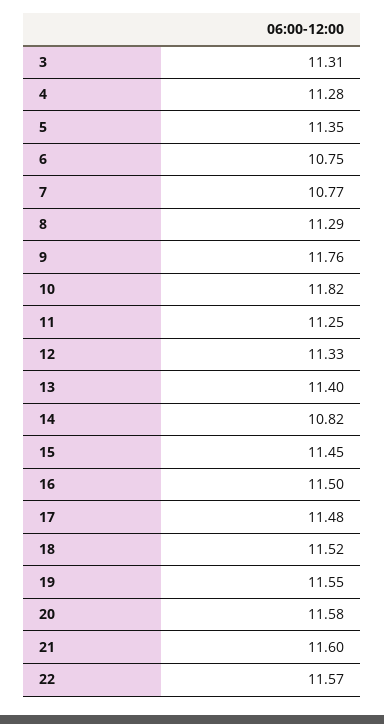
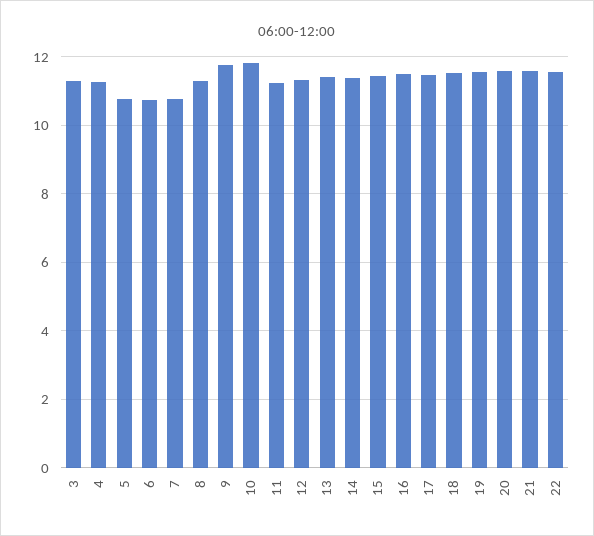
5: 11.35 -> 10.8
14: 10.82 -> 11.4

